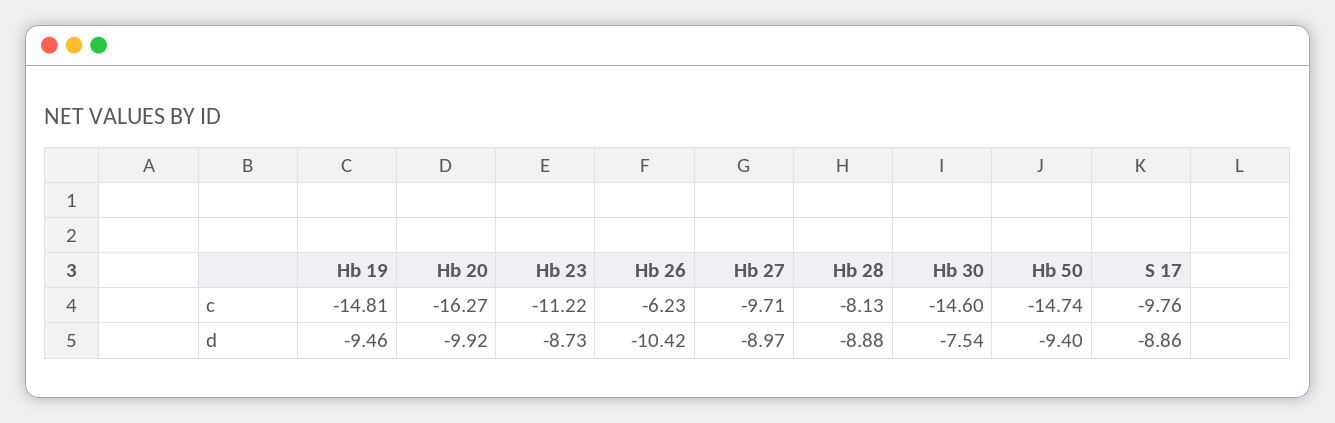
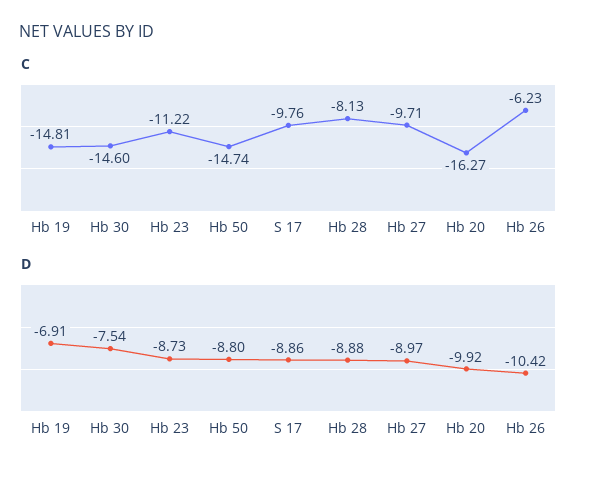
d, Hb 19: -9.46 -> -6.91
d, Hb 50: -9.4 -> -8.8

